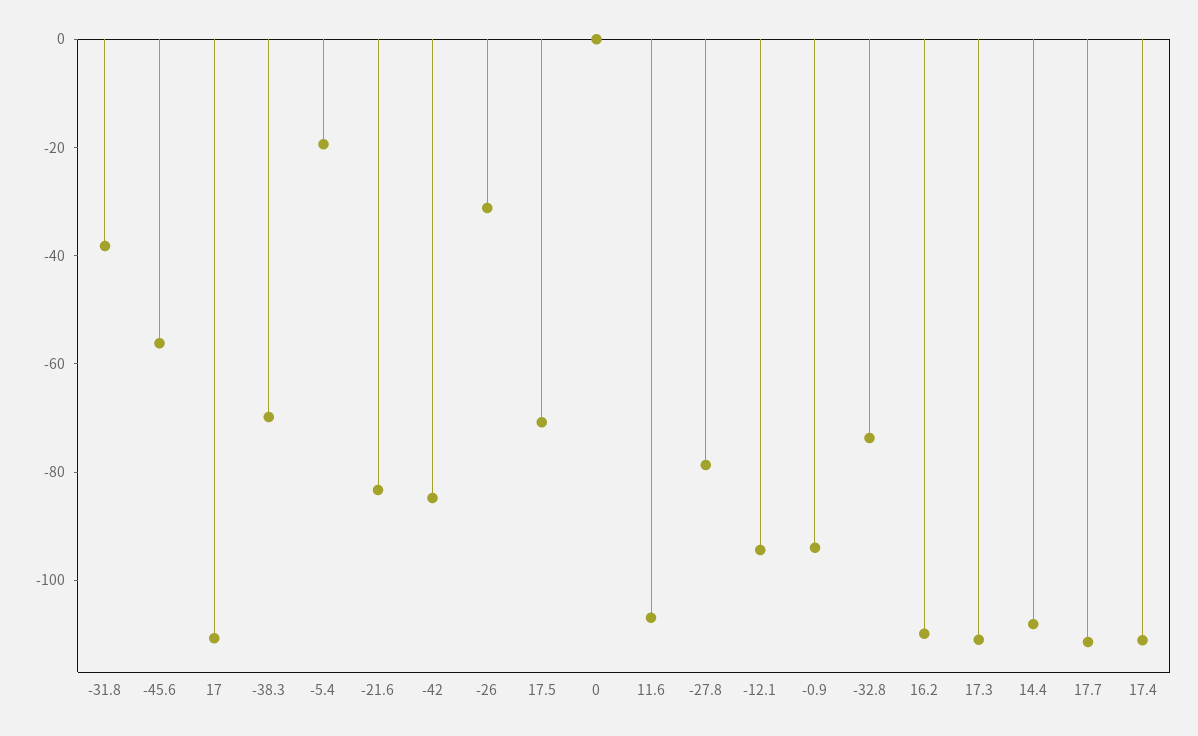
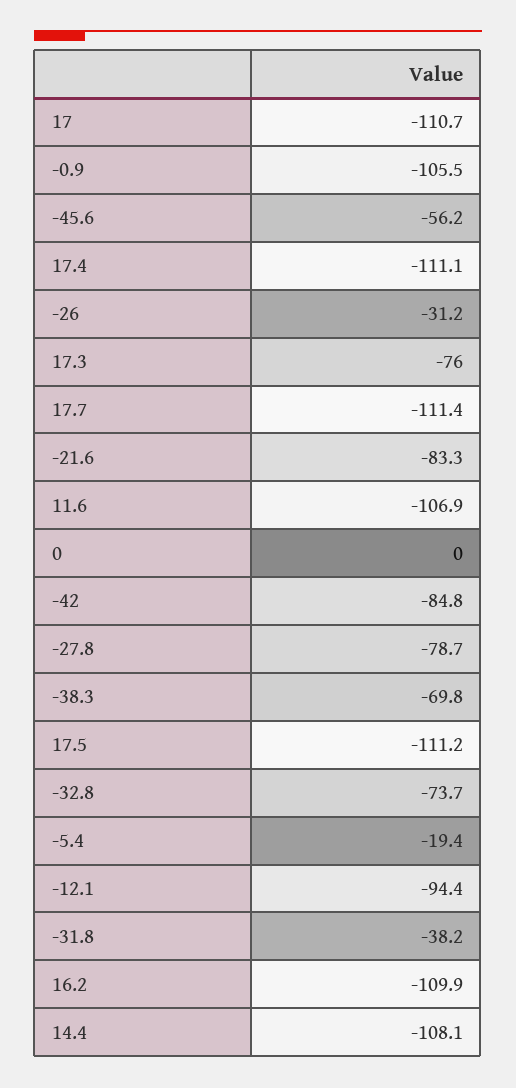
17.5: -70 -> -111.2
-0.9: -95 -> -105.5
17.3: -110 -> -76

